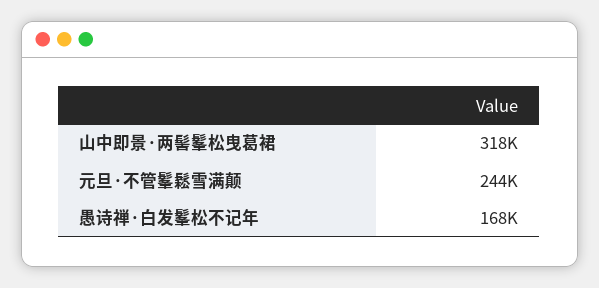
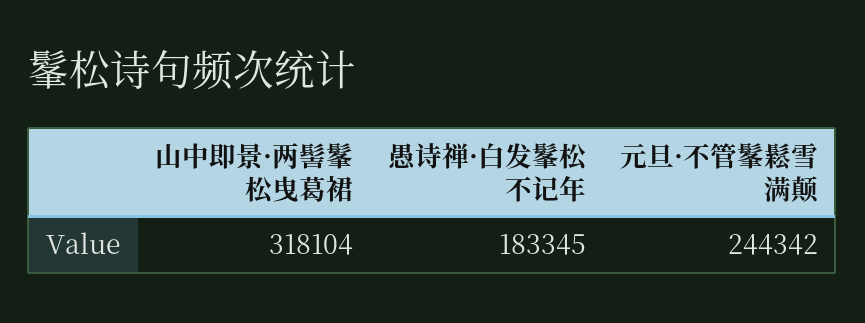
愚诗禅·白发髼松不记年: 168000 -> 183345

